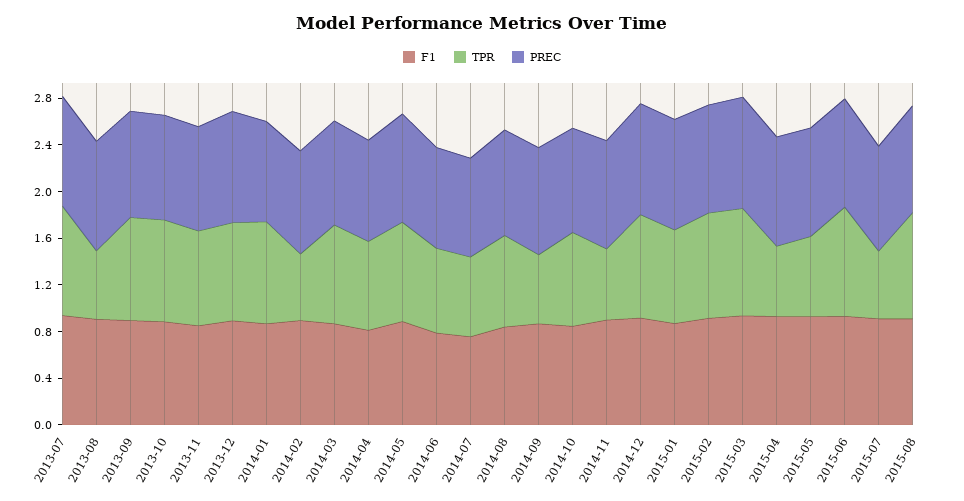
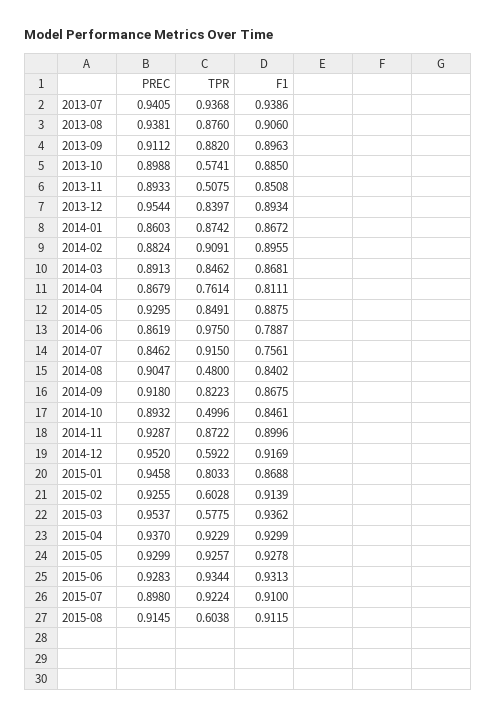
TPR, 2013-08: 0.6 -> 0.876
TPR, 2013-10: 0.9 -> 0.5741
TPR, 2013-11: 0.8 -> 0.5075
TPR, 2014-02: 0.6 -> 0.9091
TPR, 2014-06: 0.7 -> 0.975
TPR, 2014-07: 0.7 -> 0.915
TPR, 2014-08: 0.8 -> 0.48
TPR, 2014-09: 0.6 -> 0.8223
TPR, 2014-10: 0.8 -> 0.4996
TPR, 2014-11: 0.6 -> 0.8722
TPR, 2014-12: 0.9 -> 0.5922
TPR, 2015-02: 0.9 -> 0.6028
TPR, 2015-03: 0.9 -> 0.5775
TPR, 2015-04: 0.6 -> 0.9229
TPR, 2015-05: 0.7 -> 0.9257
TPR, 2015-07: 0.6 -> 0.9224
TPR, 2015-08: 0.9 -> 0.6038

